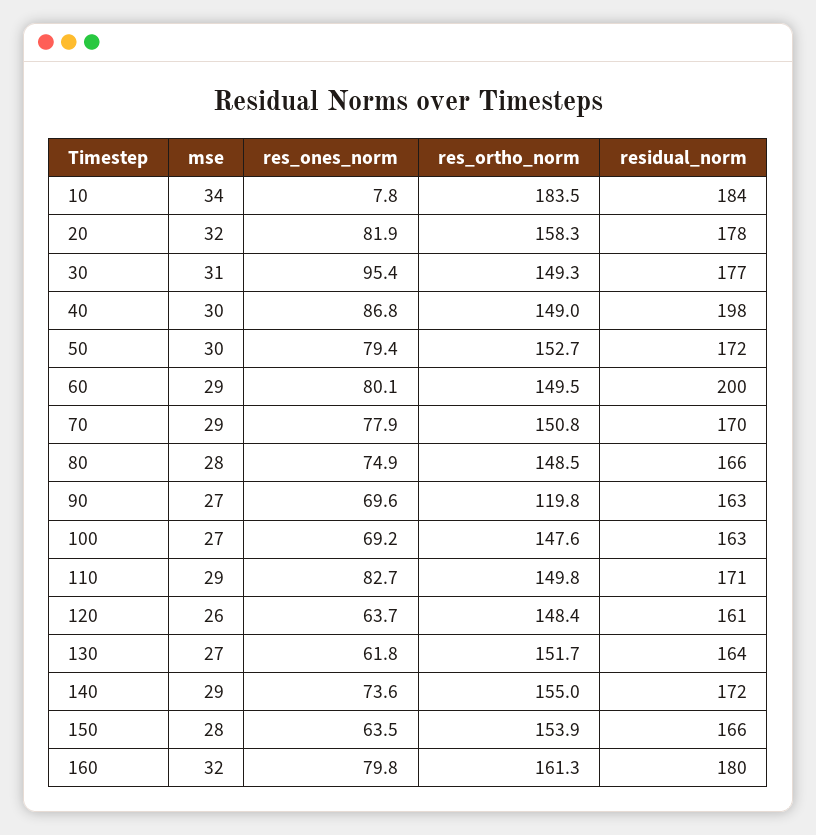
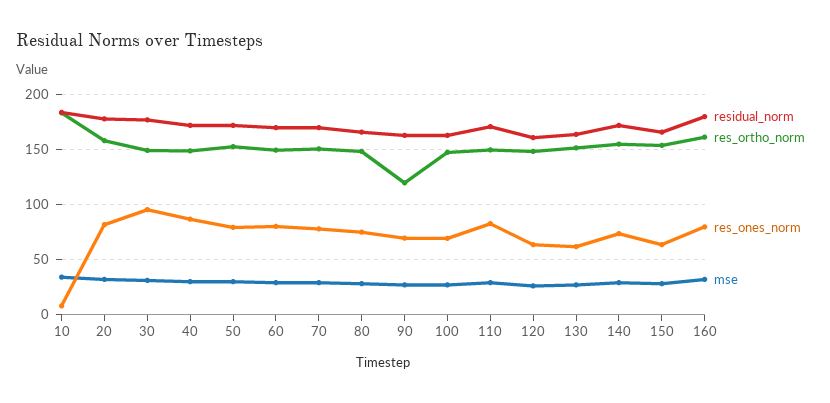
residual_norm, 40: 198 -> 170
residual_norm, 60: 200 -> 170

